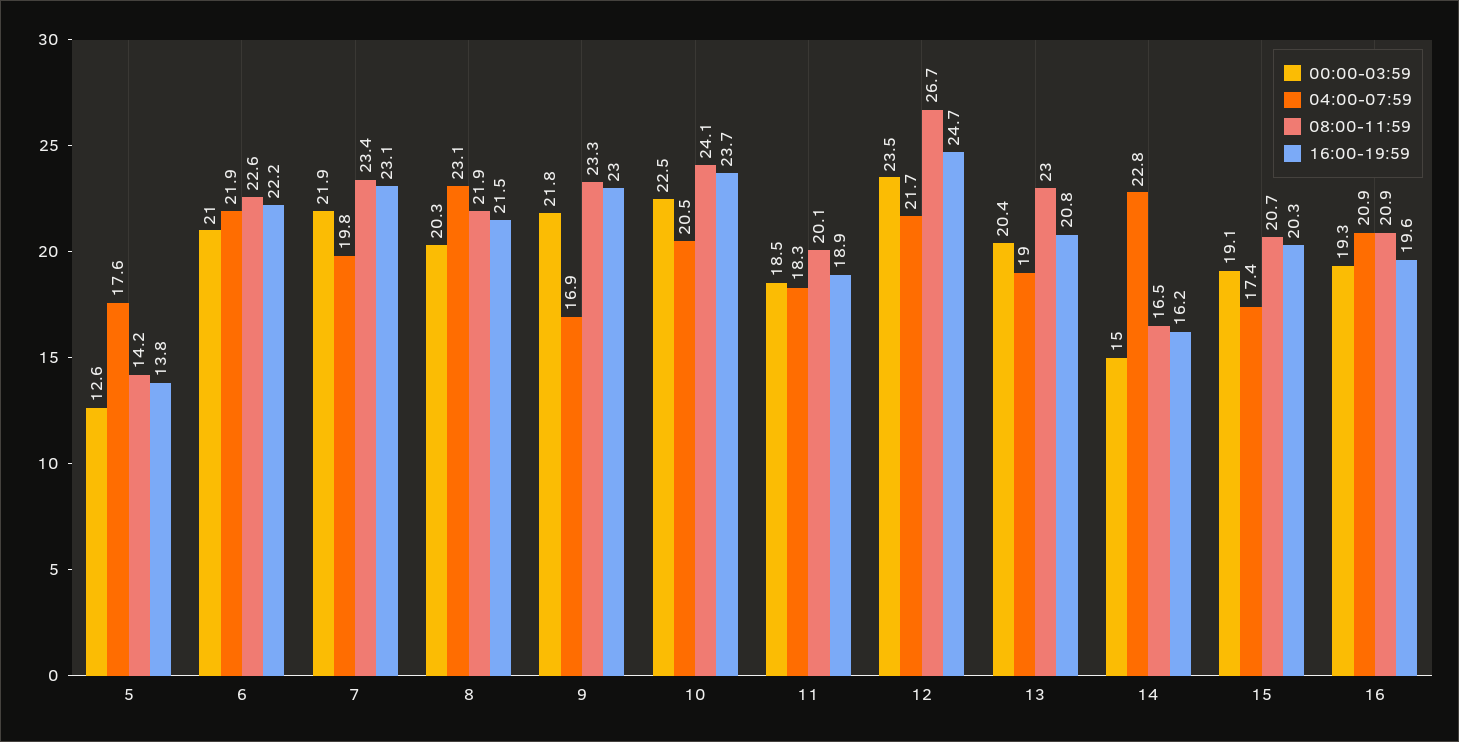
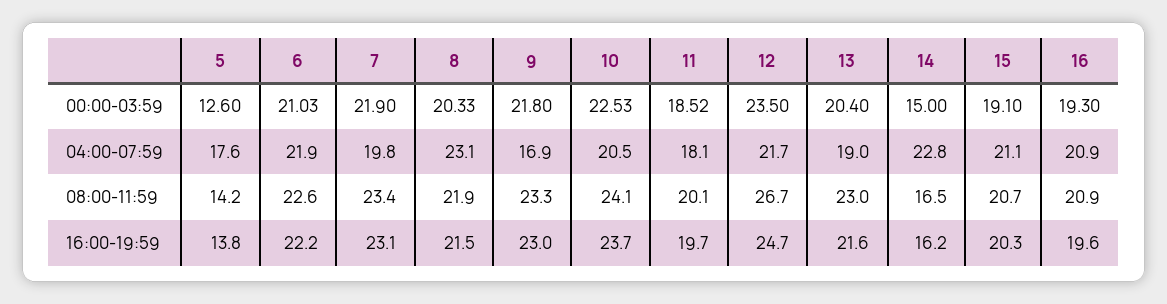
04:00-07:59, 11: 18.3 -> 18.1
16:00-19:59, 11: 18.9 -> 19.7
16:00-19:59, 13: 20.8 -> 21.6
04:00-07:59, 15: 17.4 -> 21.1

